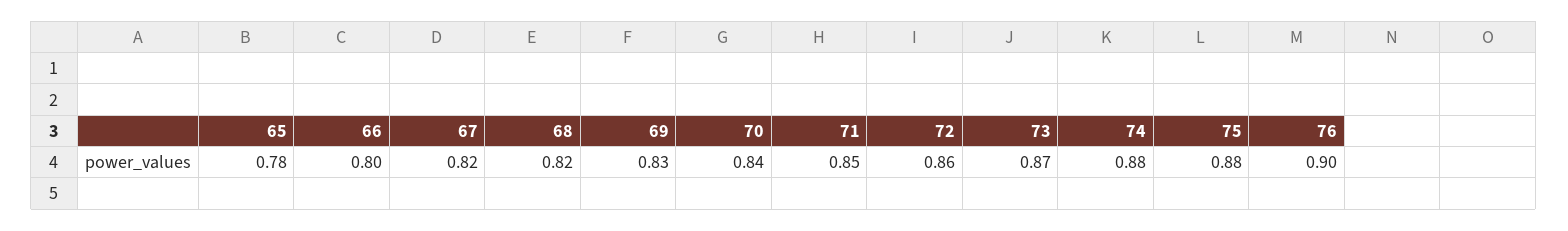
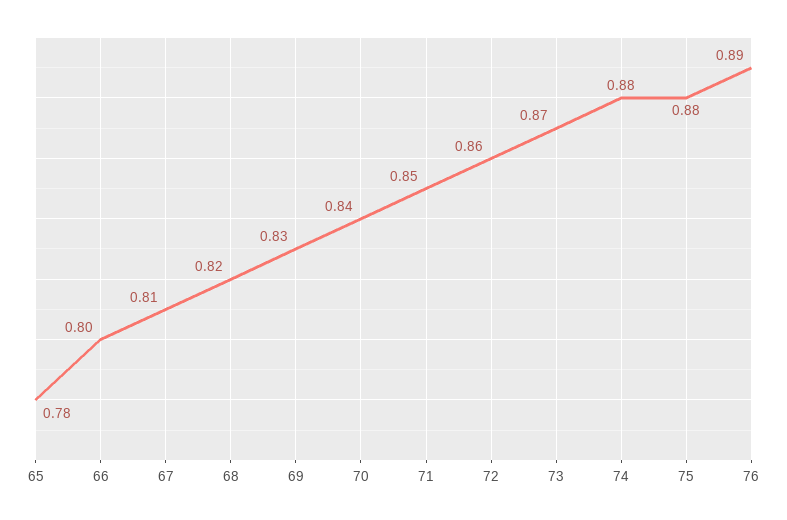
67: 0.82 -> 0.81
76: 0.9 -> 0.89

